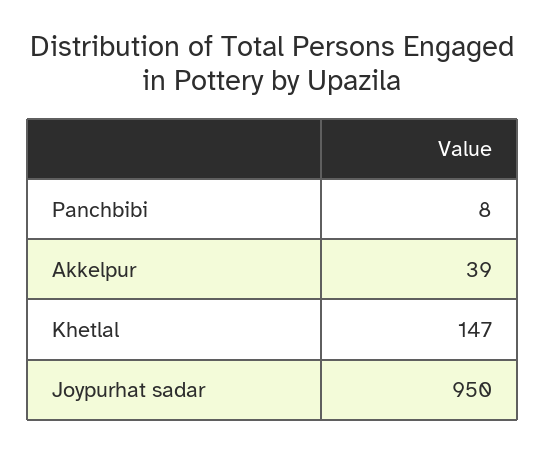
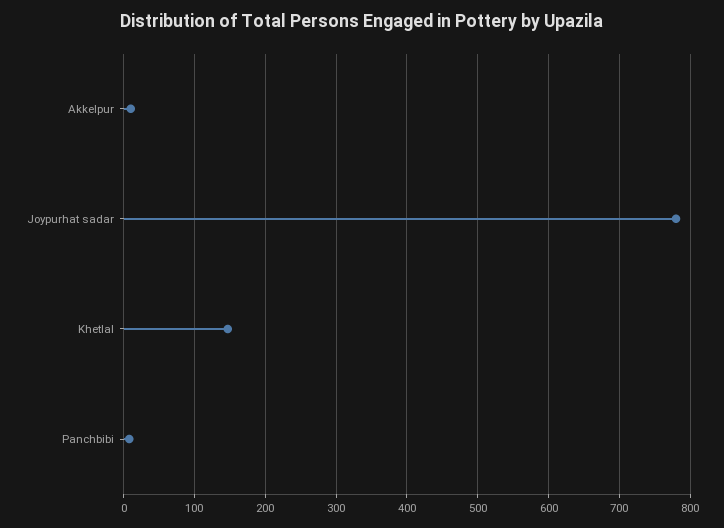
Akkelpur: 39 -> 10
Joypurhat sadar: 950 -> 780

